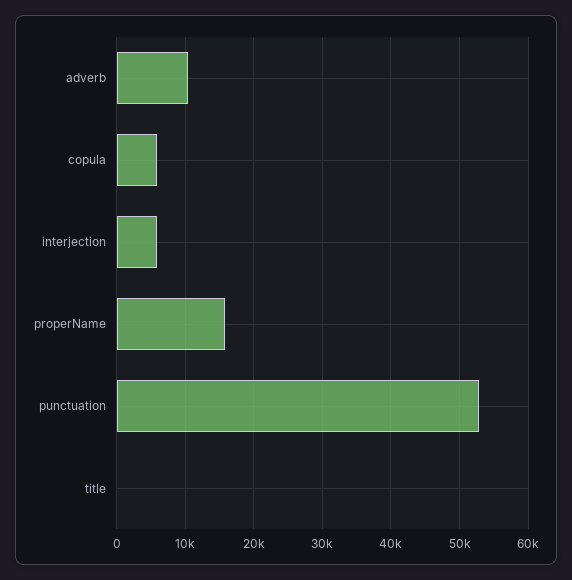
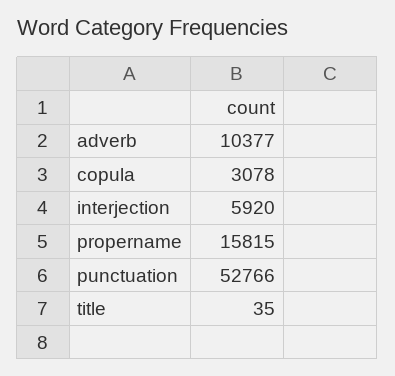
copula: 6000 -> 3078

